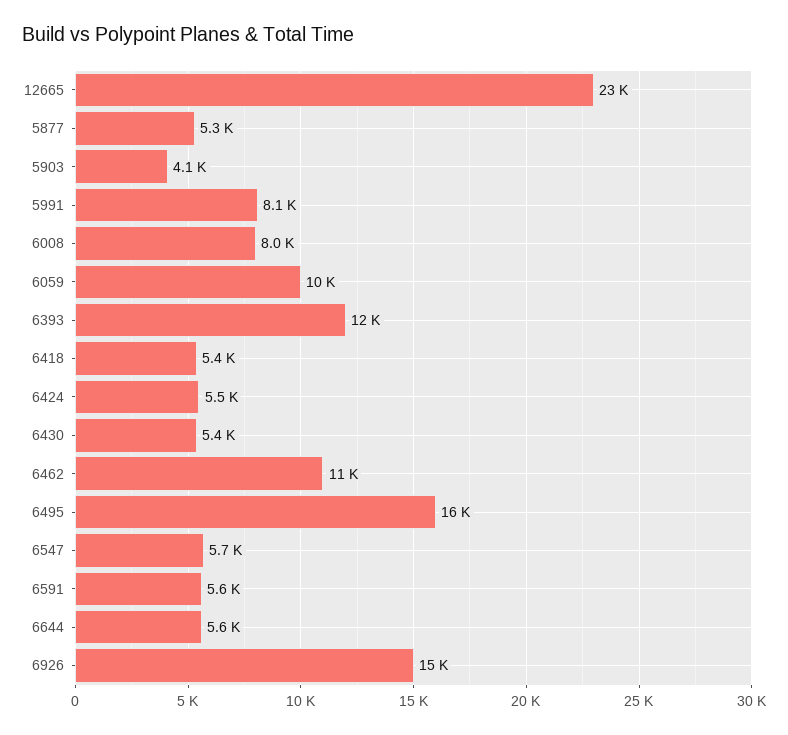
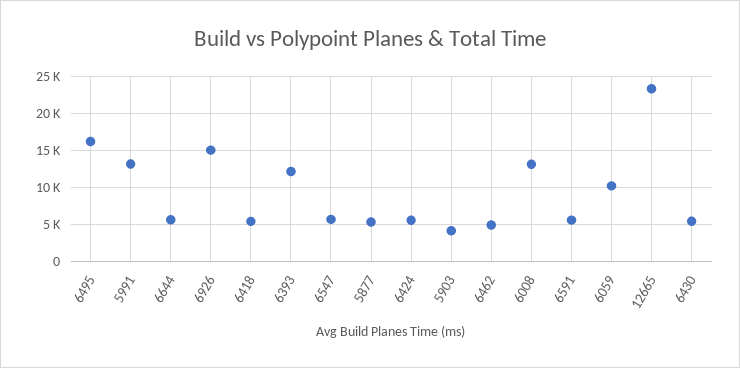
5991: 8100 -> 13000
6008: 8000 -> 13000
6462: 11000 -> 5000

